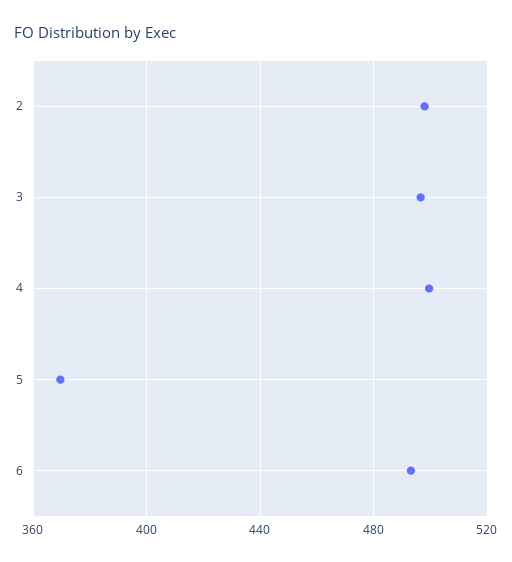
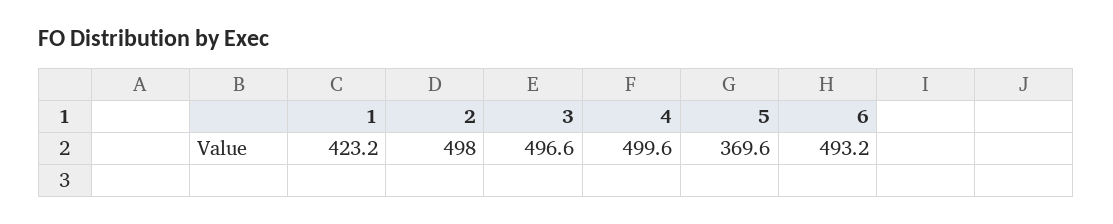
1: none -> 423.2

